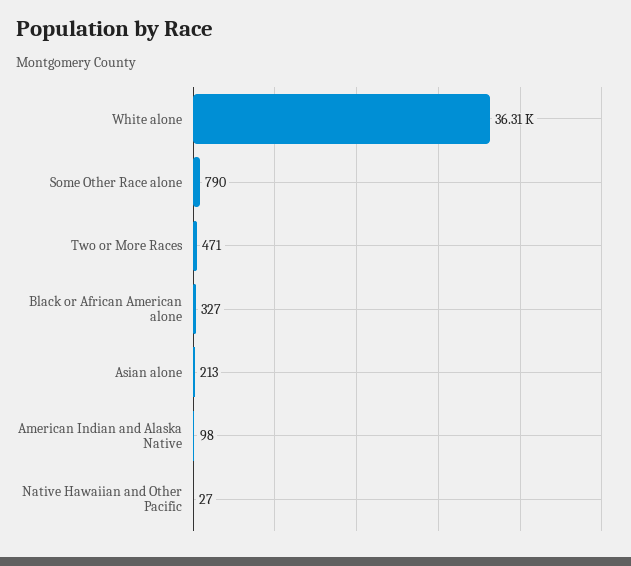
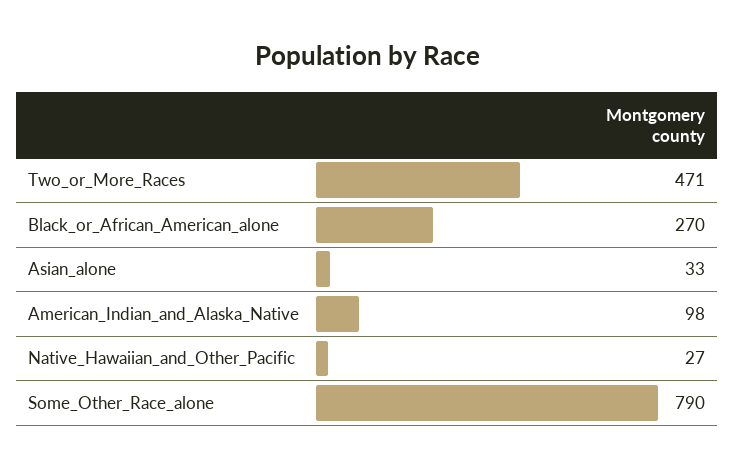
White alone: 36310 -> none
Black or African American alone: 327 -> 270
Asian alone: 213 -> 33

